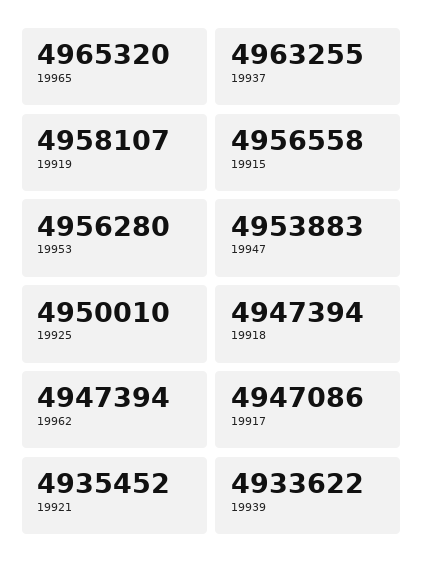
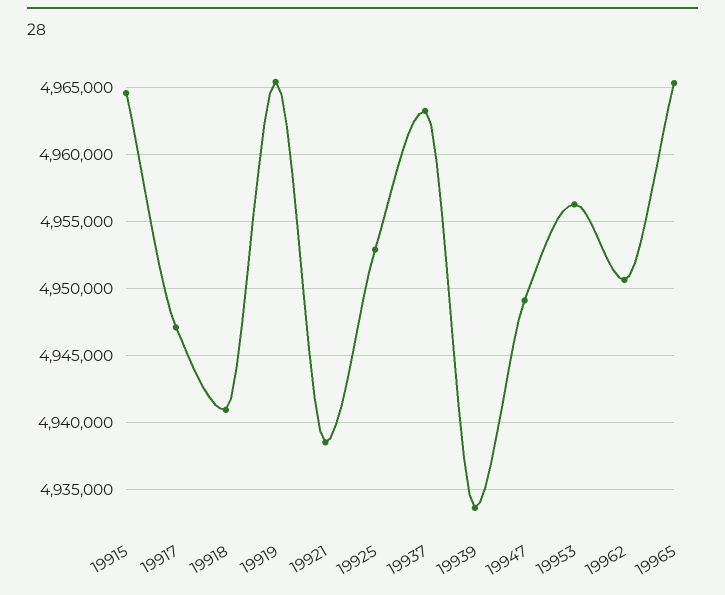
19919: 4958107 -> 4965500
19915: 4956558 -> 4964500
19947: 4953883 -> 4949000
19925: 4950010 -> 4953000
19918: 4947394 -> 4941000
19962: 4947394 -> 4950500
19921: 4935452 -> 4938500

